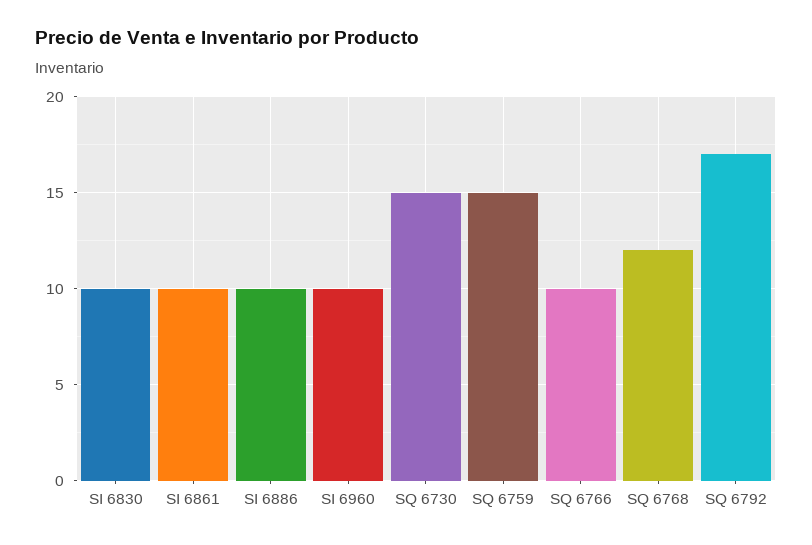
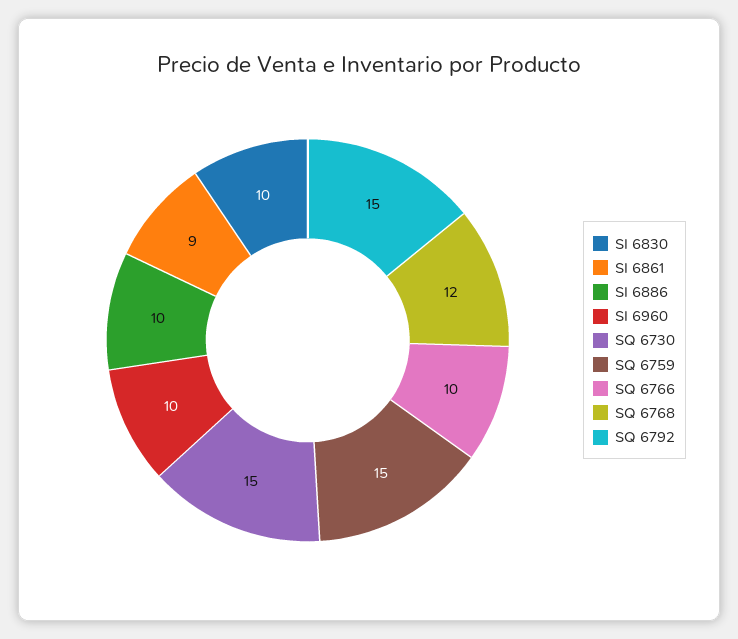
SI 6861: 10 -> 9
SQ 6792: 17 -> 15

